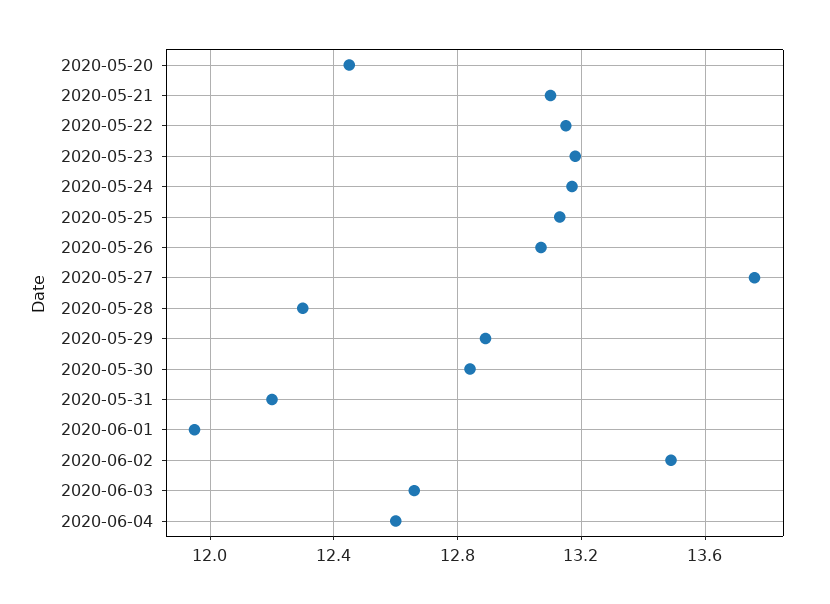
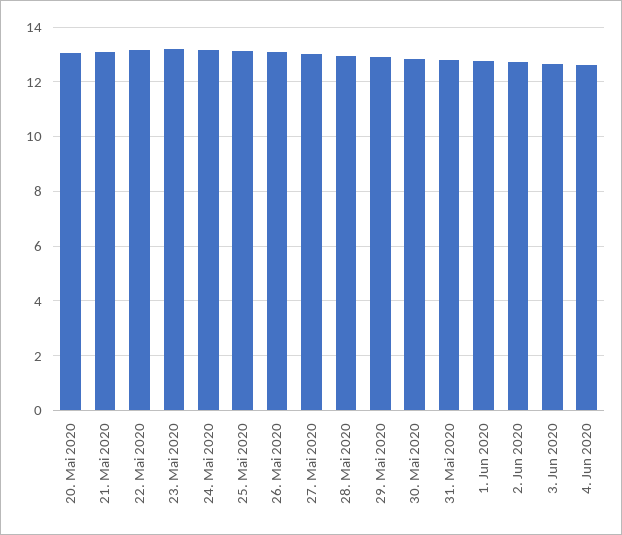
2020-05-20: 12.45 -> 13
2020-05-27: 13.75 -> 13
2020-05-28: 12.3 -> 13
2020-05-31: 12.2 -> 12.75
2020-06-01: 11.95 -> 12.75
2020-06-02: 13.5 -> 12.75

